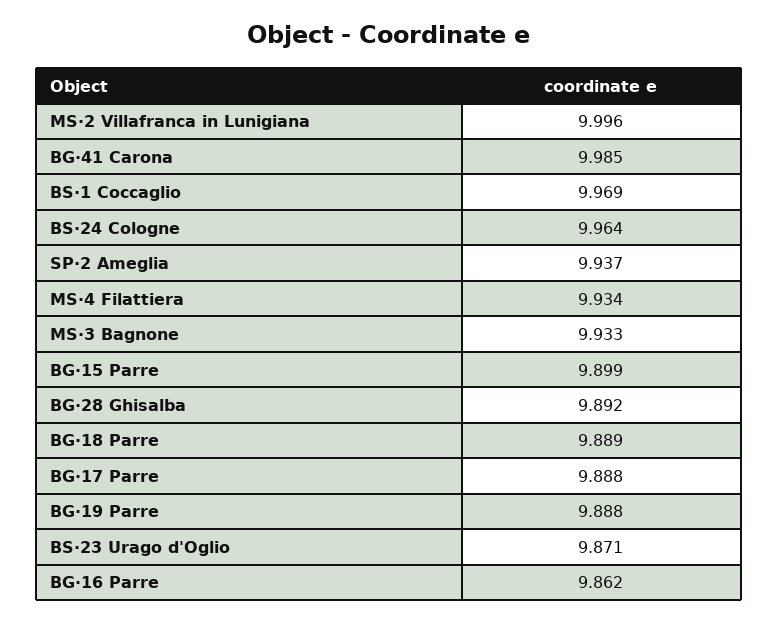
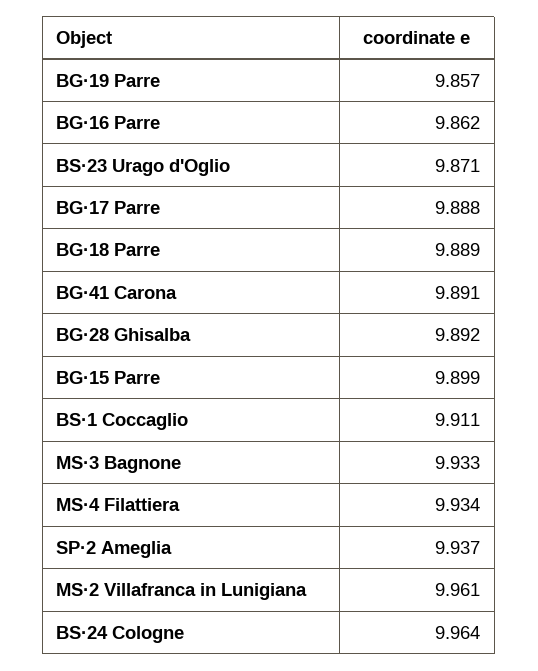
MS·2 Villafranca in Lunigiana: 9.996 -> 9.961
BG·41 Carona: 9.985 -> 9.891
BS·1 Coccaglio: 9.969 -> 9.911
BG·19 Parre: 9.888 -> 9.857

